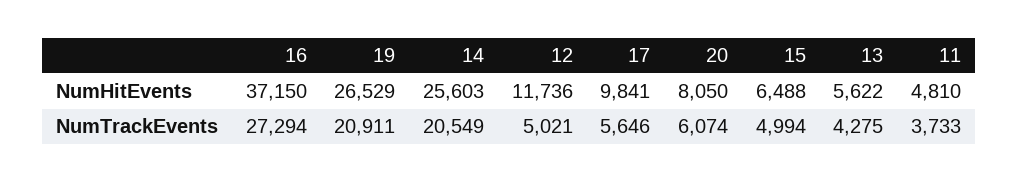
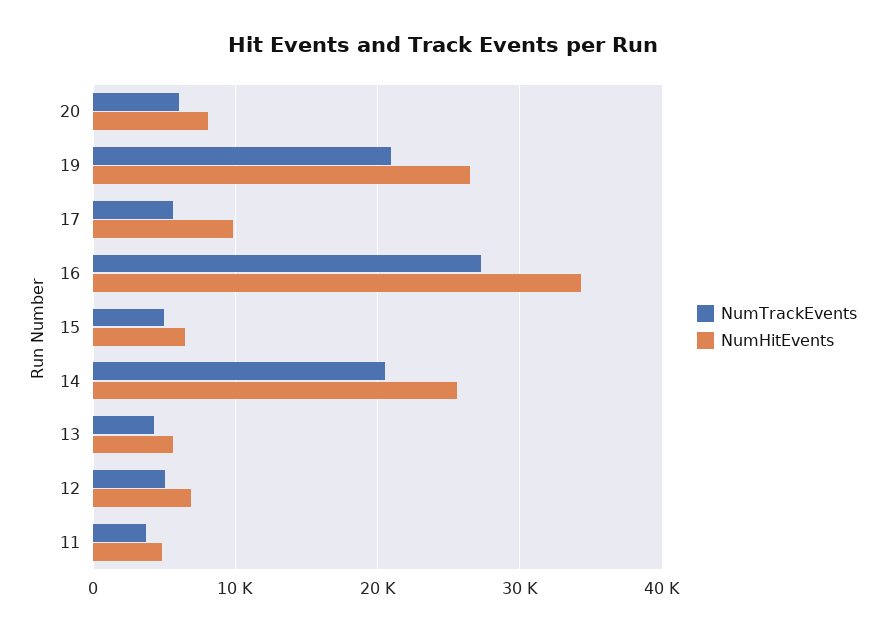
NumHitEvents, 16: 37150 -> 34000
NumHitEvents, 12: 11736 -> 7000

